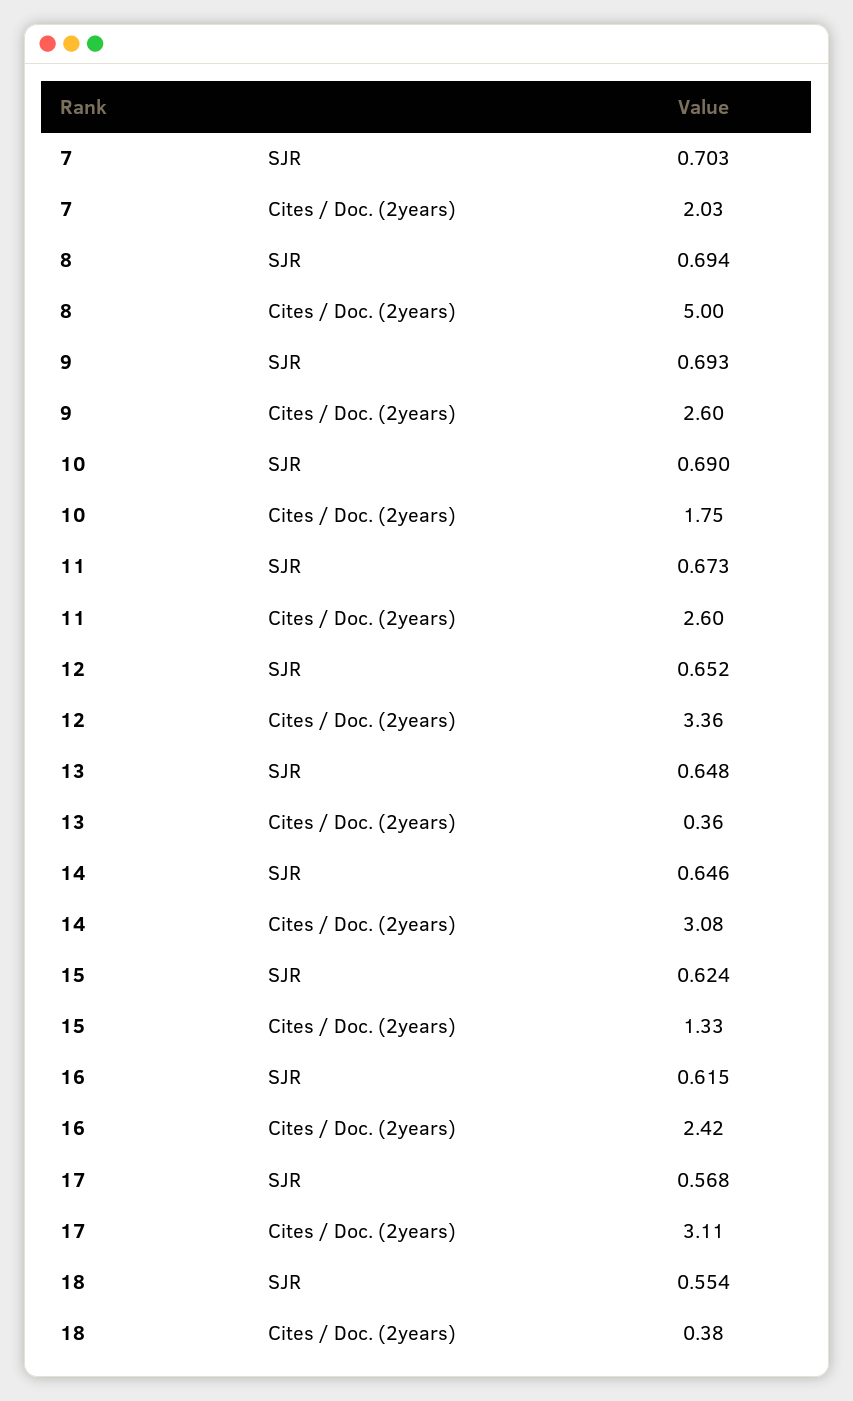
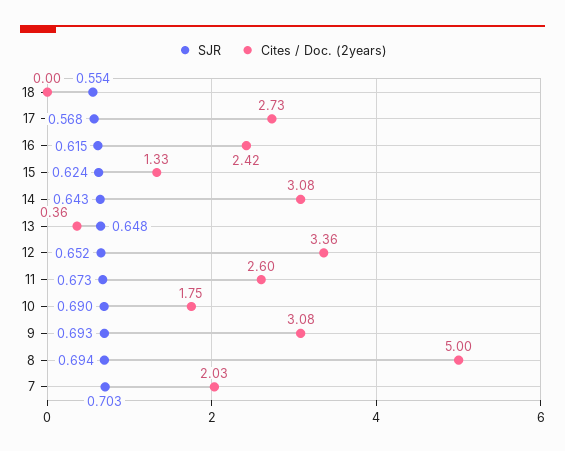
Cites / Doc. (2years), 9: 2.6 -> 3.08
SJR, 14: 0.646 -> 0.643
Cites / Doc. (2years), 17: 3.11 -> 2.73
Cites / Doc. (2years), 18: 0.38 -> 0

